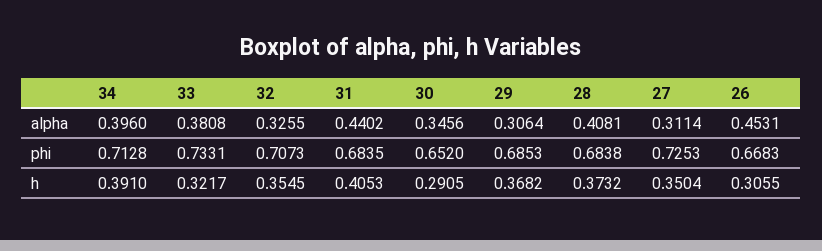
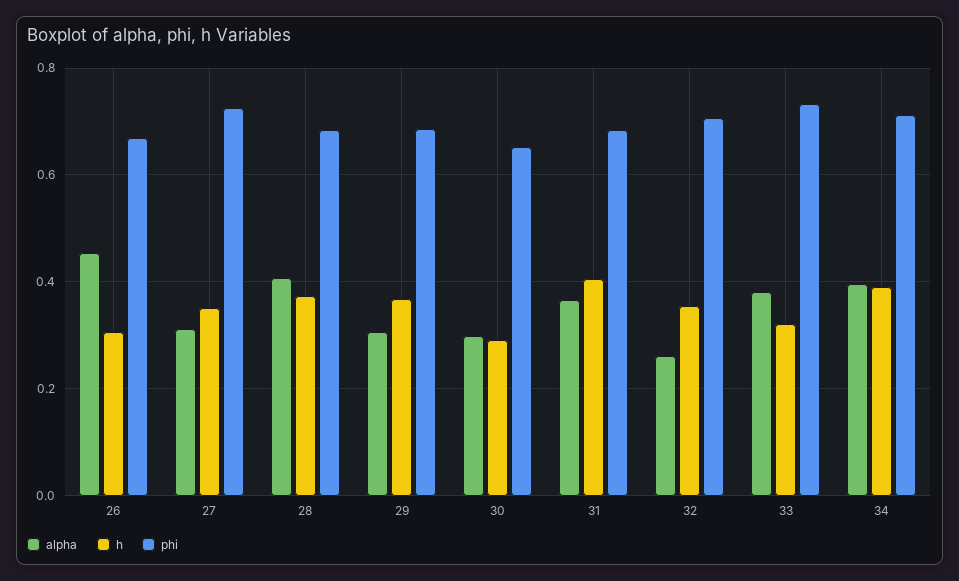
alpha, 32: 0.3255 -> 0.26
alpha, 31: 0.4402 -> 0.36
alpha, 30: 0.3456 -> 0.3

